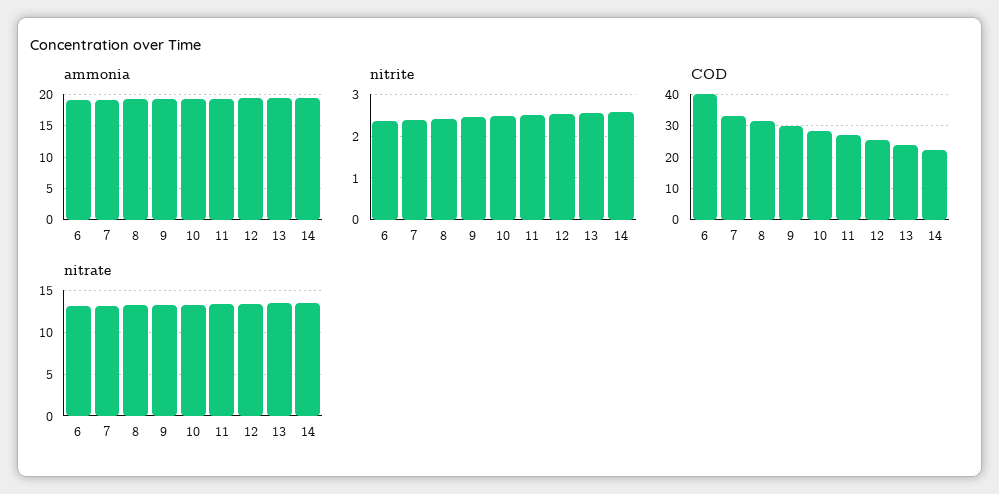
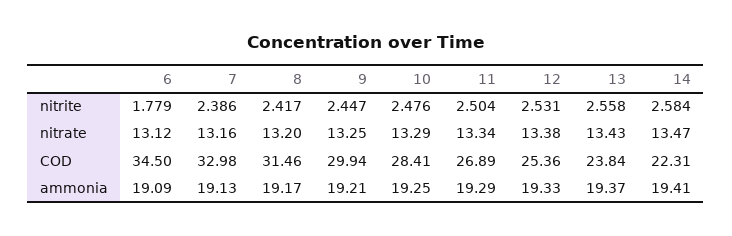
nitrite, 6: 2.4 -> 1.779
COD, 6: 40 -> 34.5

